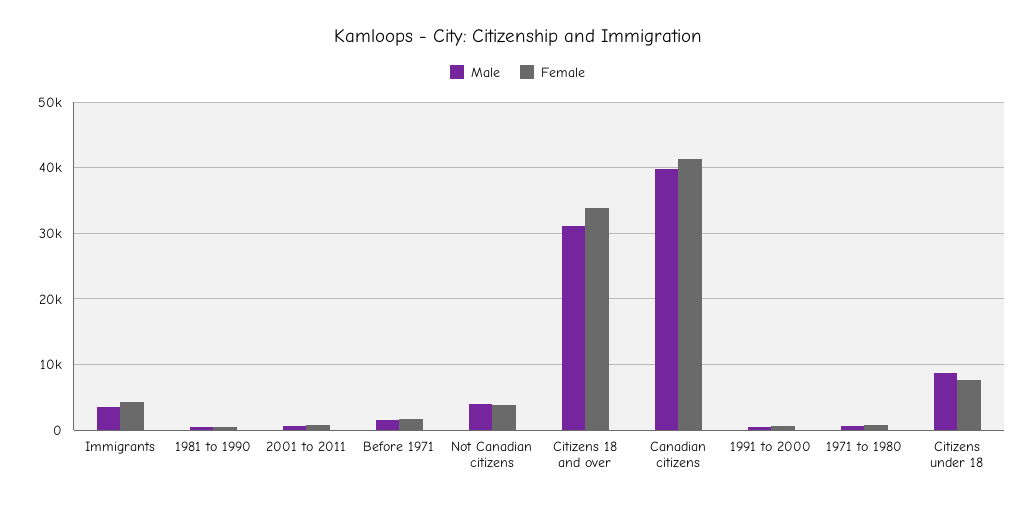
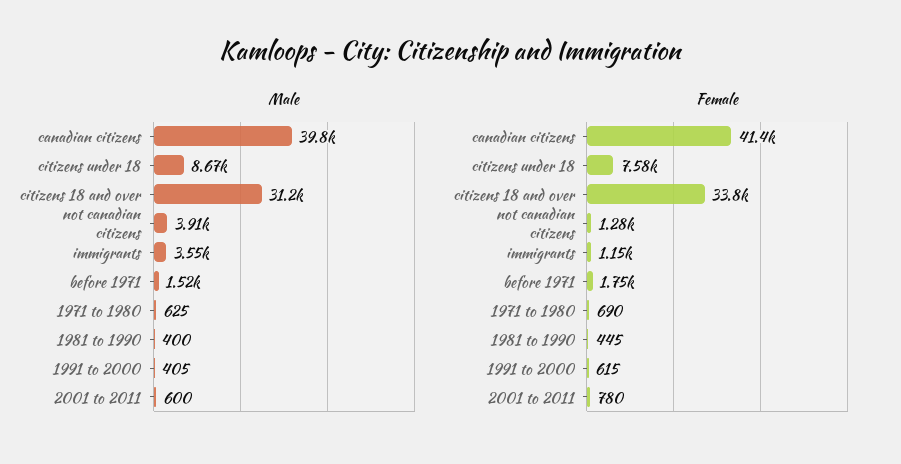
Female, Immigrants: 4000 -> 1150
Female, Not Canadian citizens: 4000 -> 1280

